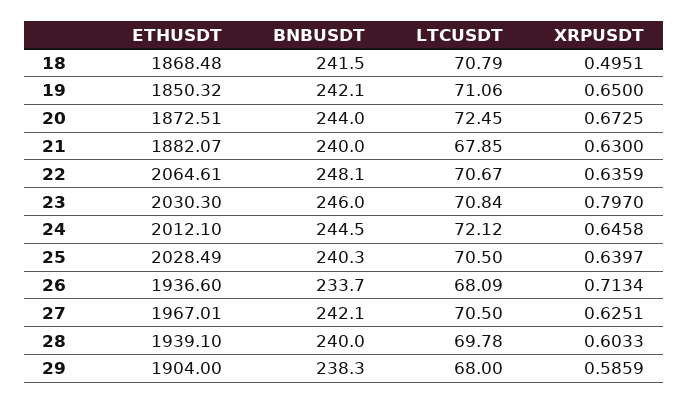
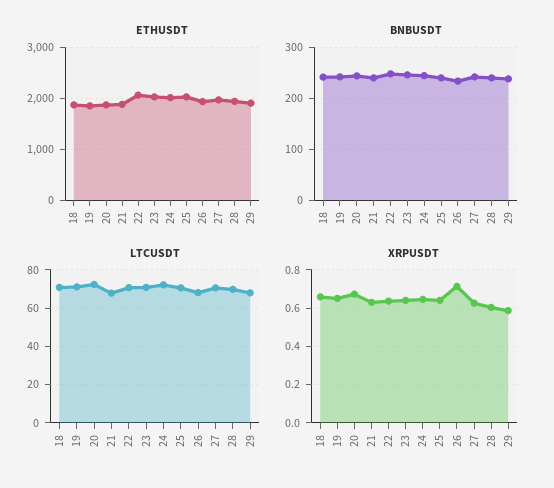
XRPUSDT, 18: 0.4951 -> 0.65
XRPUSDT, 23: 0.797 -> 0.65

